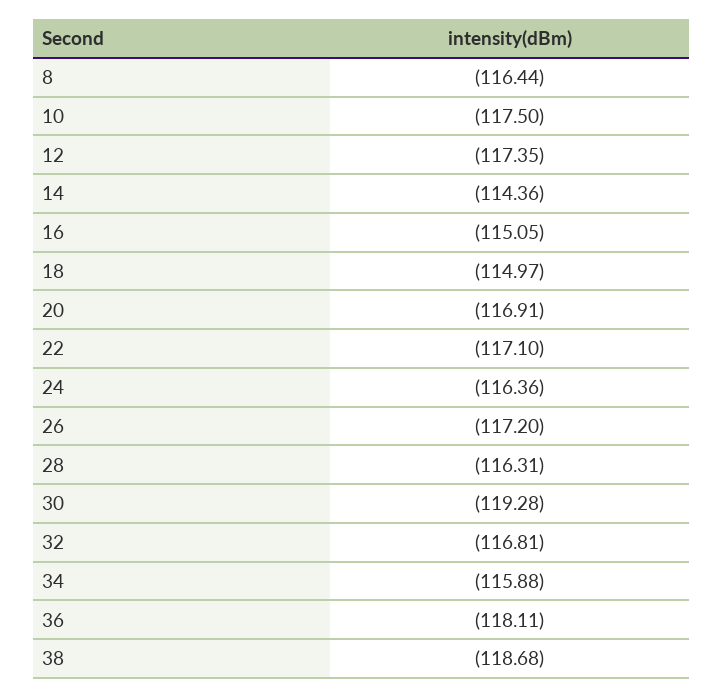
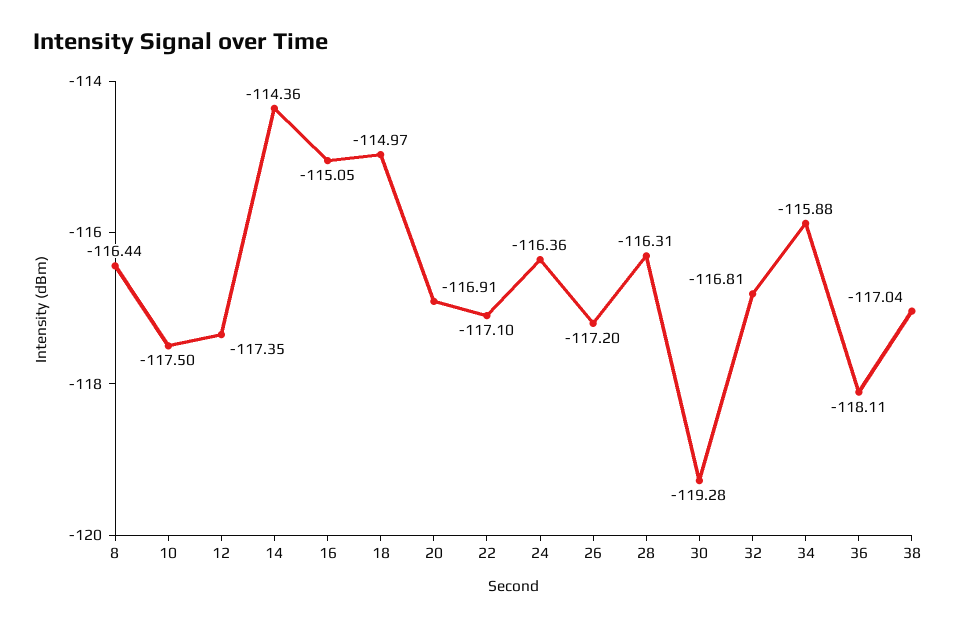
38: -118.68 -> -117.04

